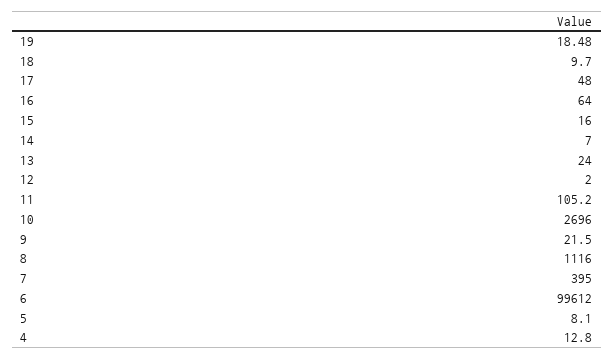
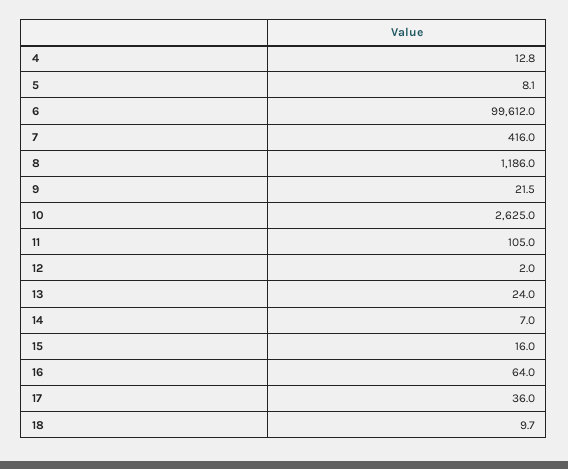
19: 18.48 -> none
17: 48 -> 36
11: 105.2 -> 105
10: 2696 -> 2625
8: 1116 -> 1186
7: 395 -> 416

